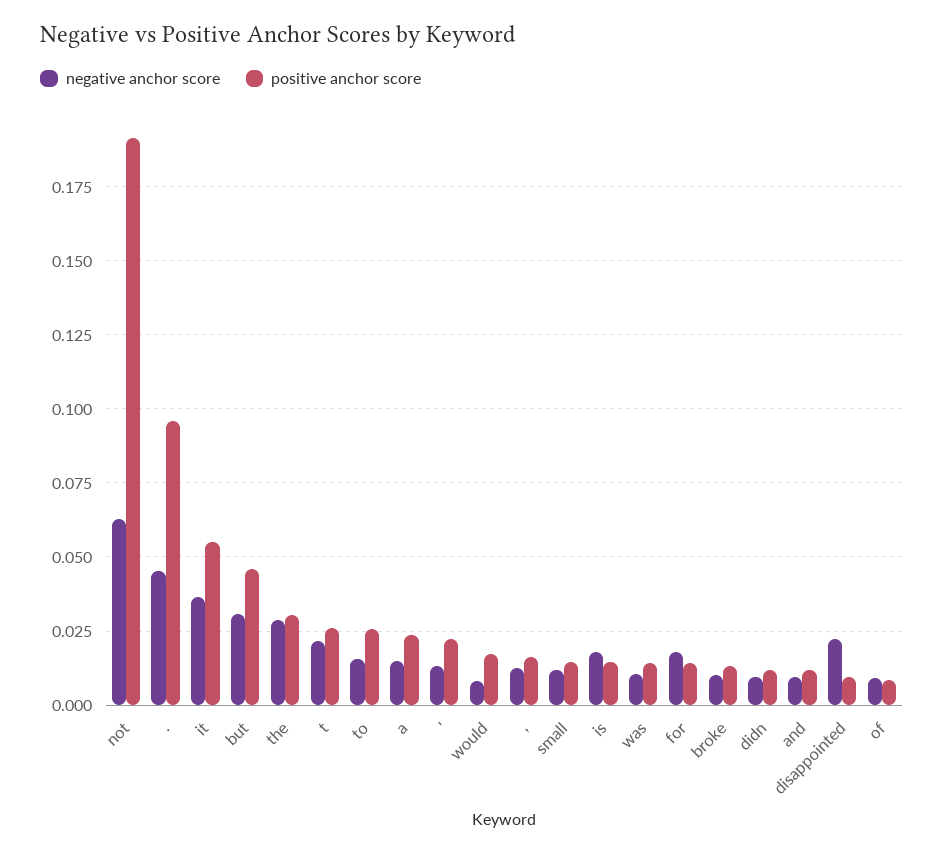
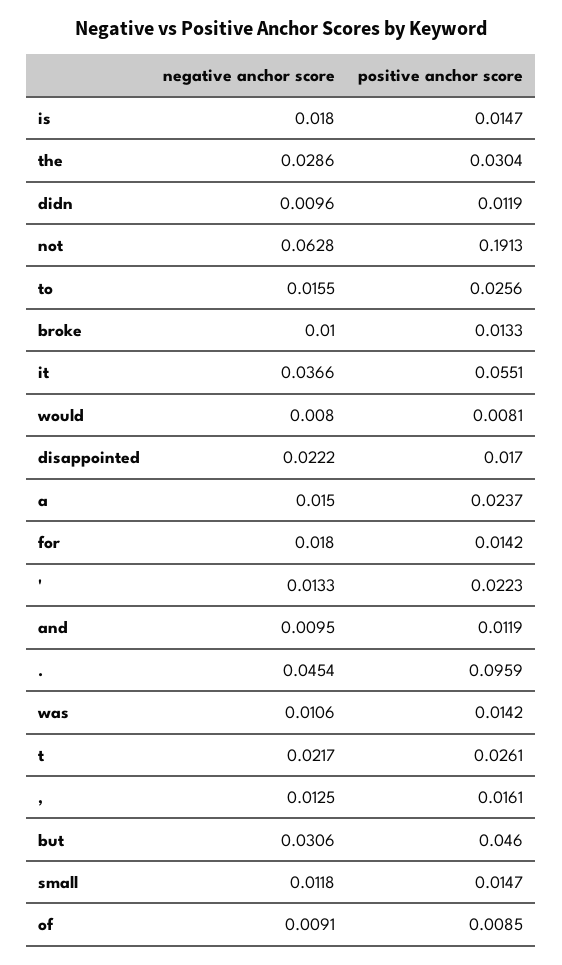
positive anchor score, would: 0.0175 -> 0.0081
positive anchor score, disappointed: 0.01 -> 0.017

